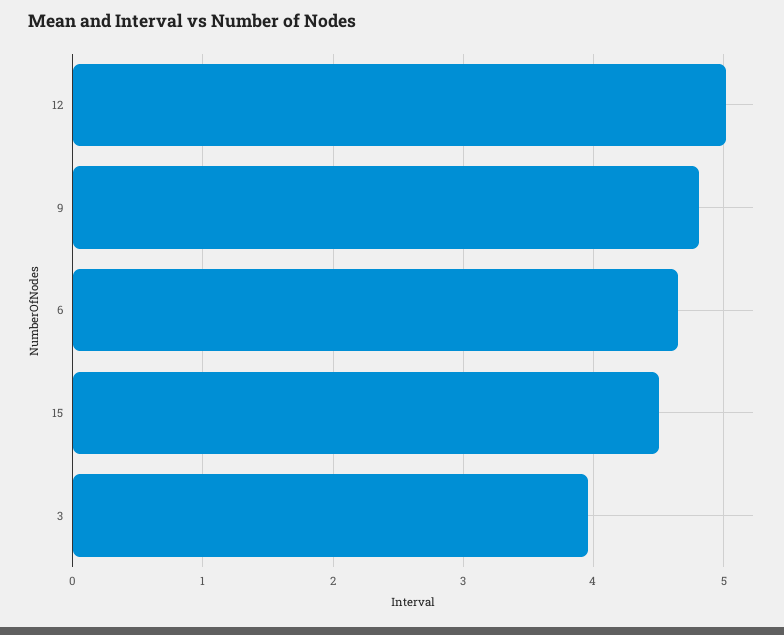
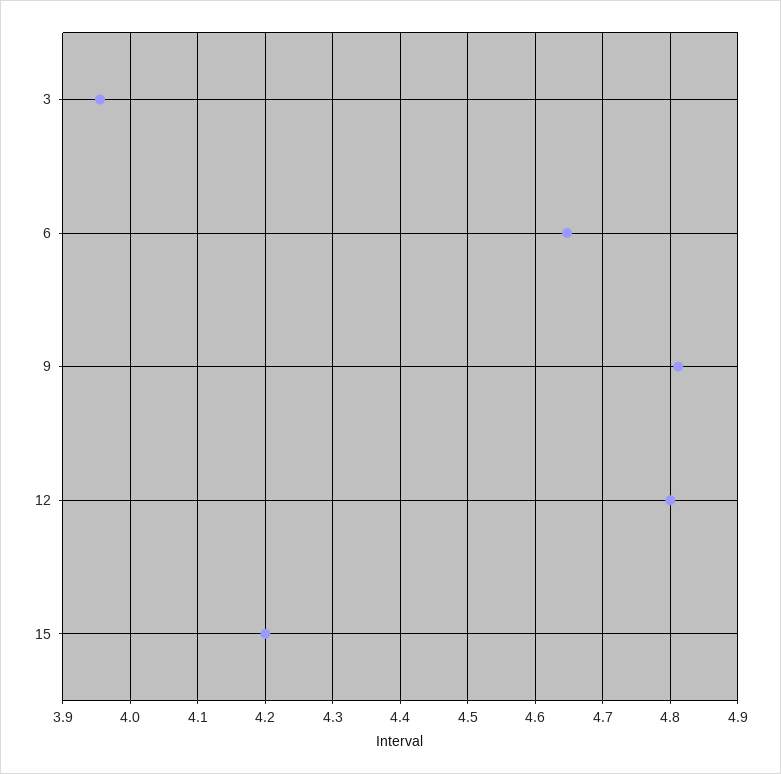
12: 5 -> 4.8
15: 4.5 -> 4.2

